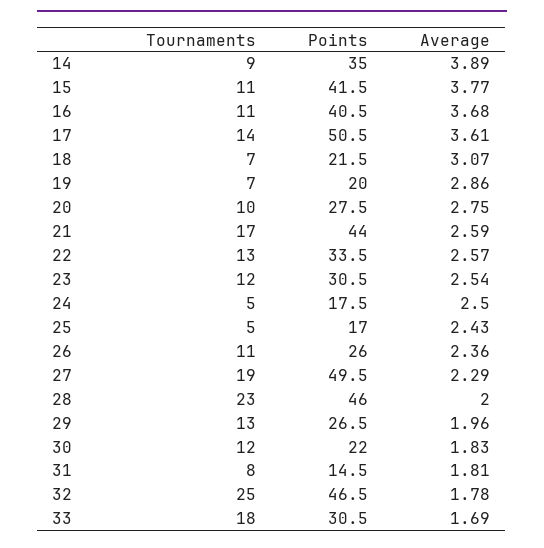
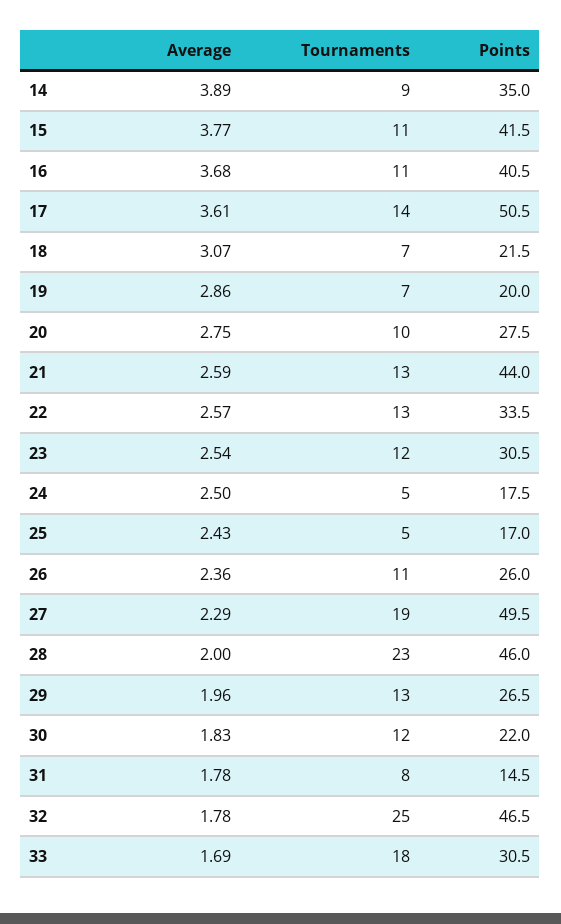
Tournaments, 21: 17 -> 13
Average, 31: 1.81 -> 1.78

